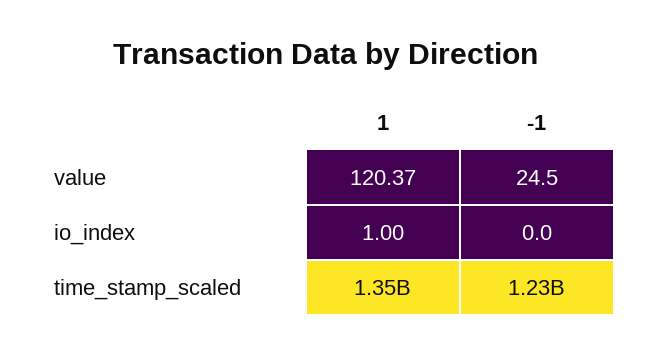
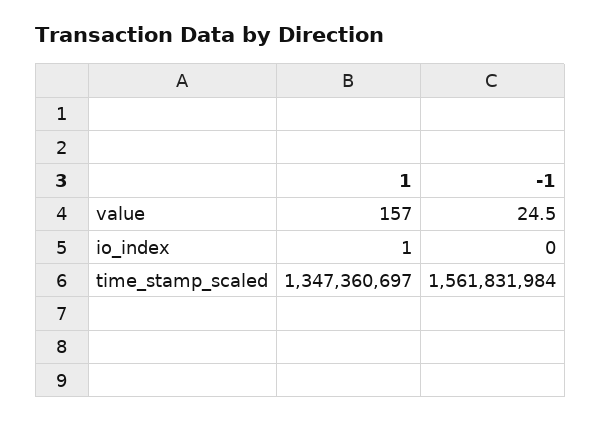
1, value: 120.37 -> 157
-1, time_stamp_scaled: 1230000000 -> 1561831984

